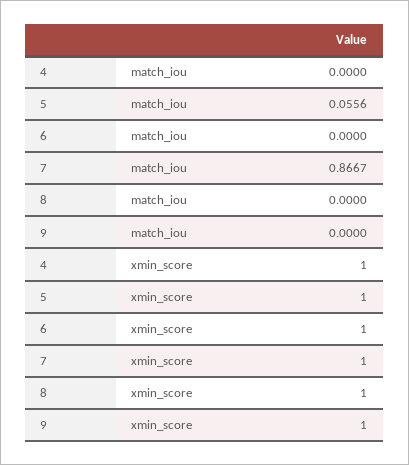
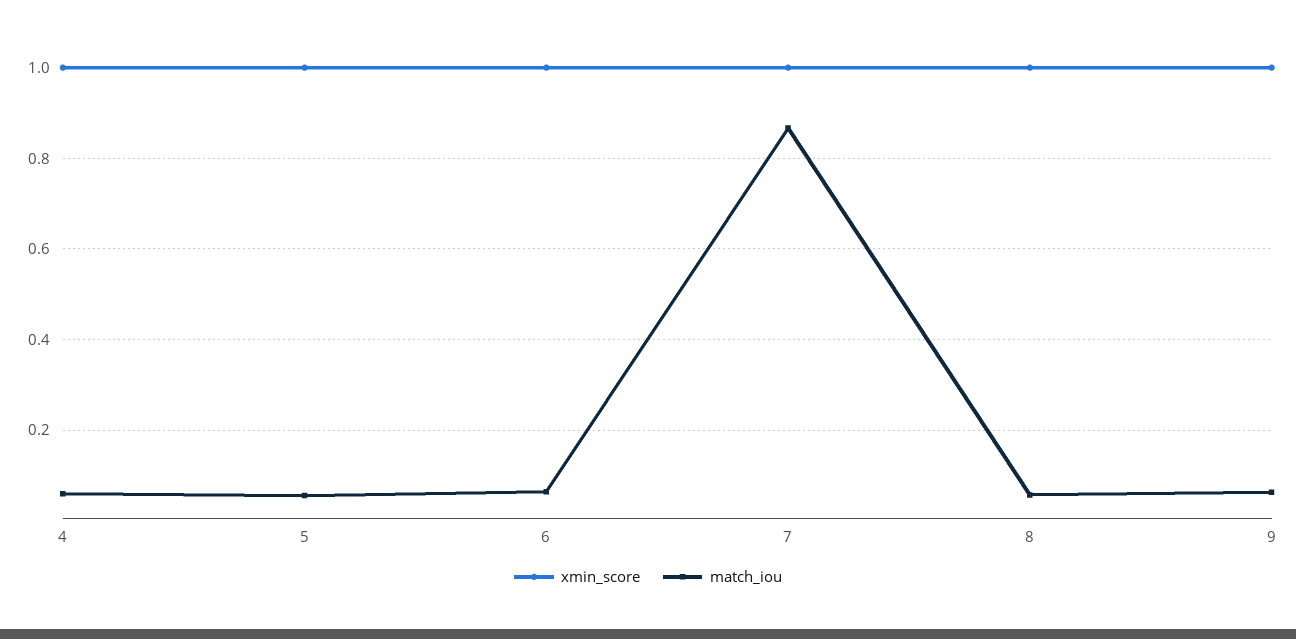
match_iou, 4: 0 -> 0.06
match_iou, 6: 0 -> 0.06
match_iou, 8: 0 -> 0.06
match_iou, 9: 0 -> 0.06

